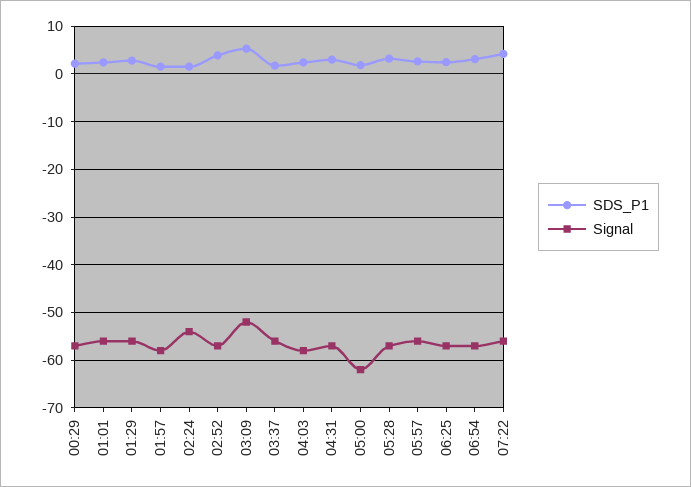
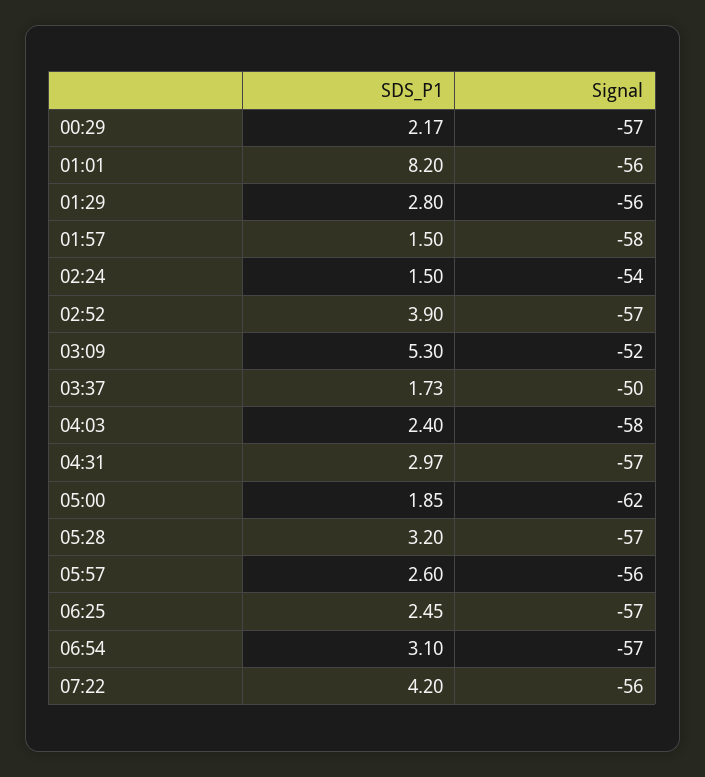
SDS_P1, 01:01: 2 -> 8.2
Signal, 03:37: -56 -> -50

